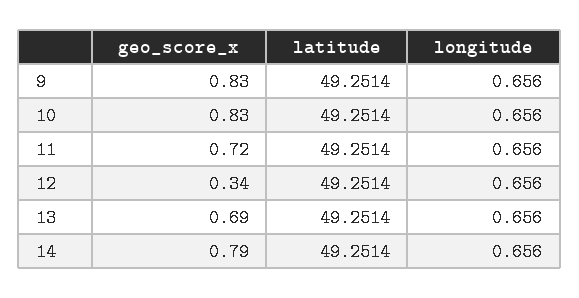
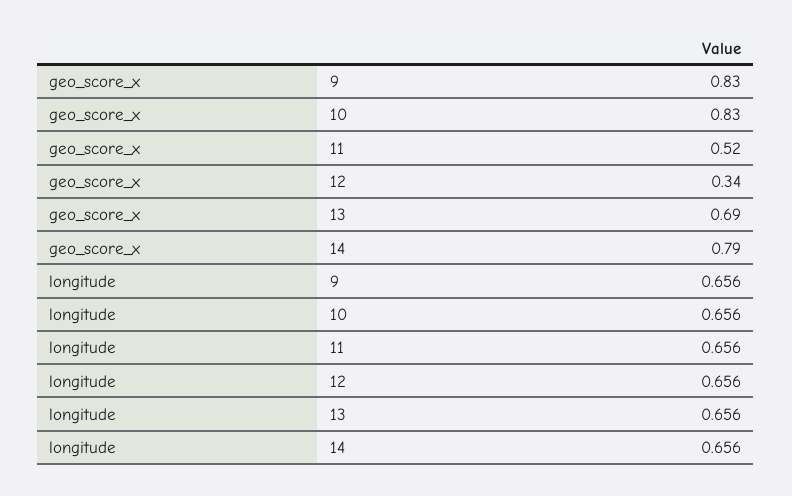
latitude, 9: 49.2514 -> none
latitude, 10: 49.2514 -> none
geo_score_x, 11: 0.72 -> 0.52
latitude, 11: 49.2514 -> none
latitude, 12: 49.2514 -> none
latitude, 13: 49.2514 -> none
latitude, 14: 49.2514 -> none

